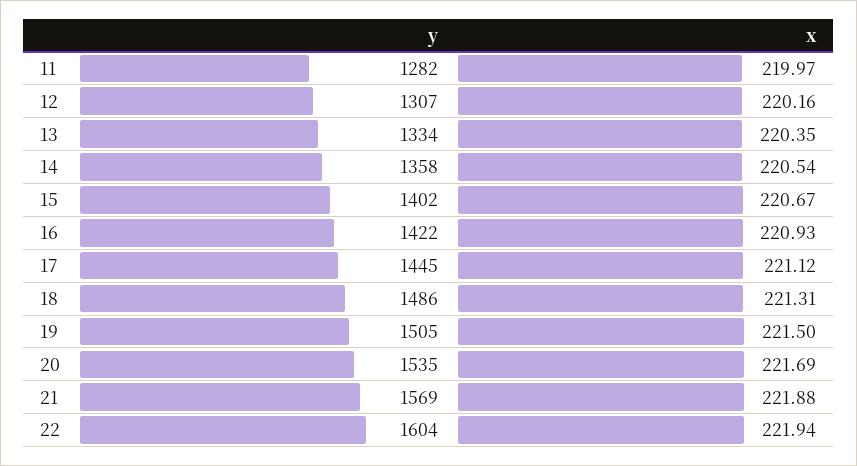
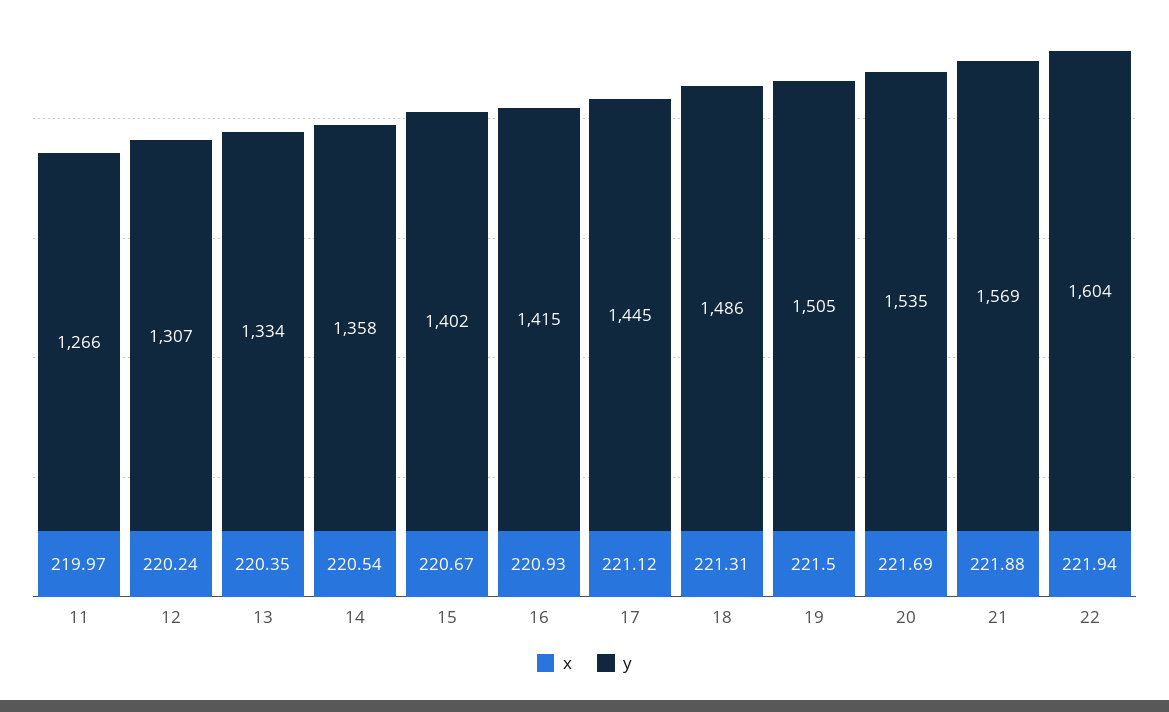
y, 11: 1282 -> 1266
x, 12: 220.16 -> 220.24
y, 16: 1422 -> 1415

